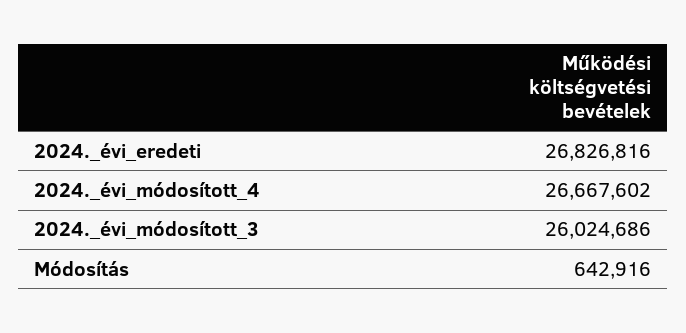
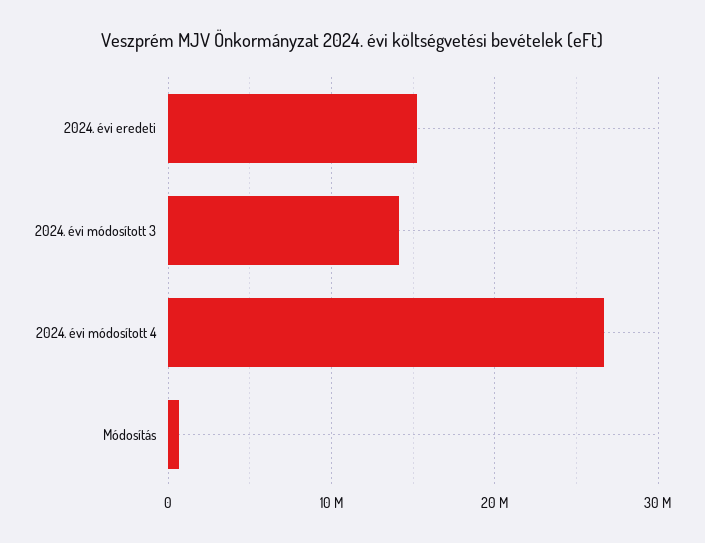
2024._évi_eredeti: 26826816 -> 15000000
2024._évi_módosított_3: 26024686 -> 14000000

